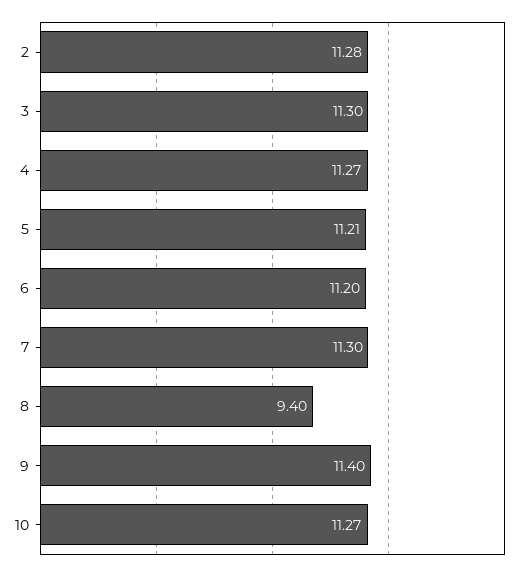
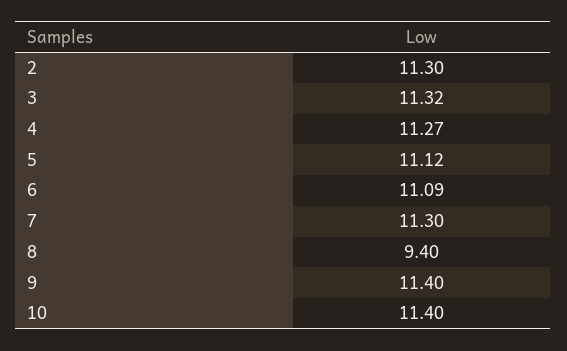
2: 11.28 -> 11.3
3: 11.3 -> 11.32
5: 11.21 -> 11.12
6: 11.2 -> 11.09
10: 11.27 -> 11.4

